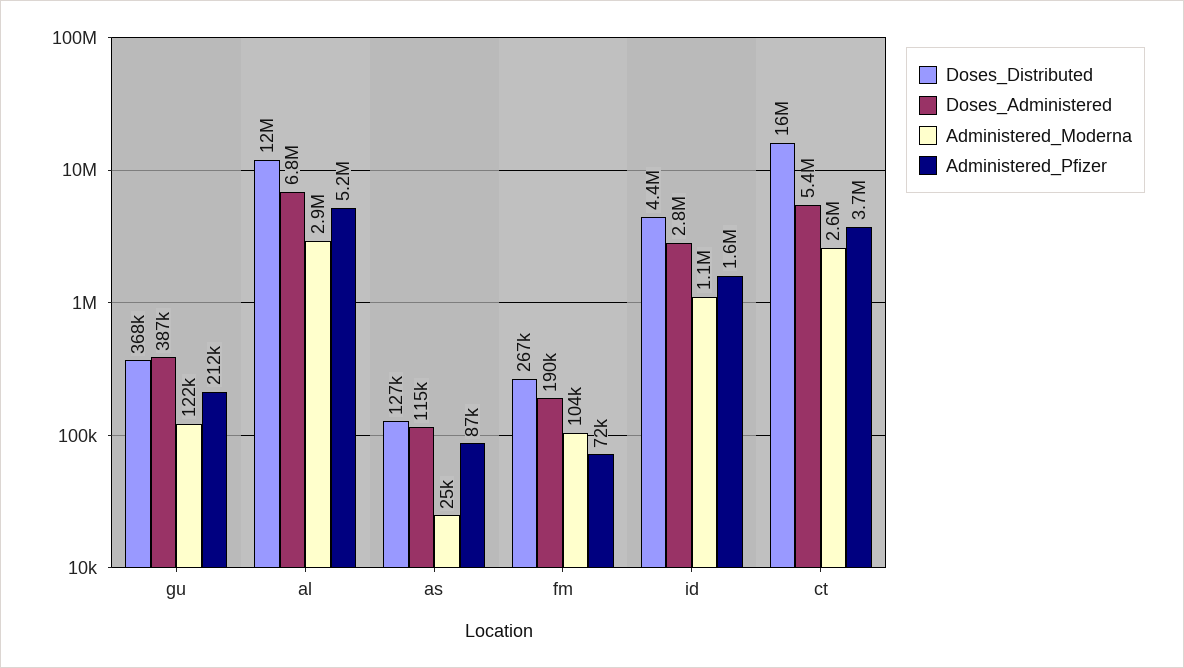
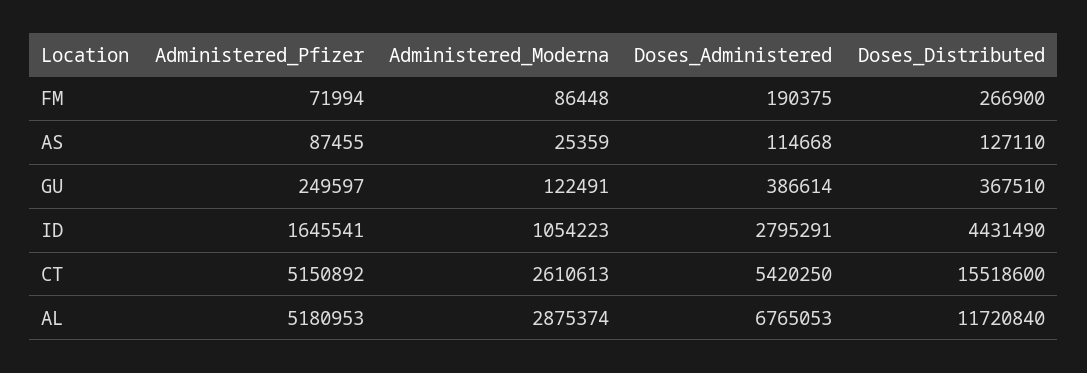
Administered_Pfizer, gu: 212000 -> 249597
Administered_Moderna, fm: 104000 -> 86448
Administered_Pfizer, ct: 3700000 -> 5150892

